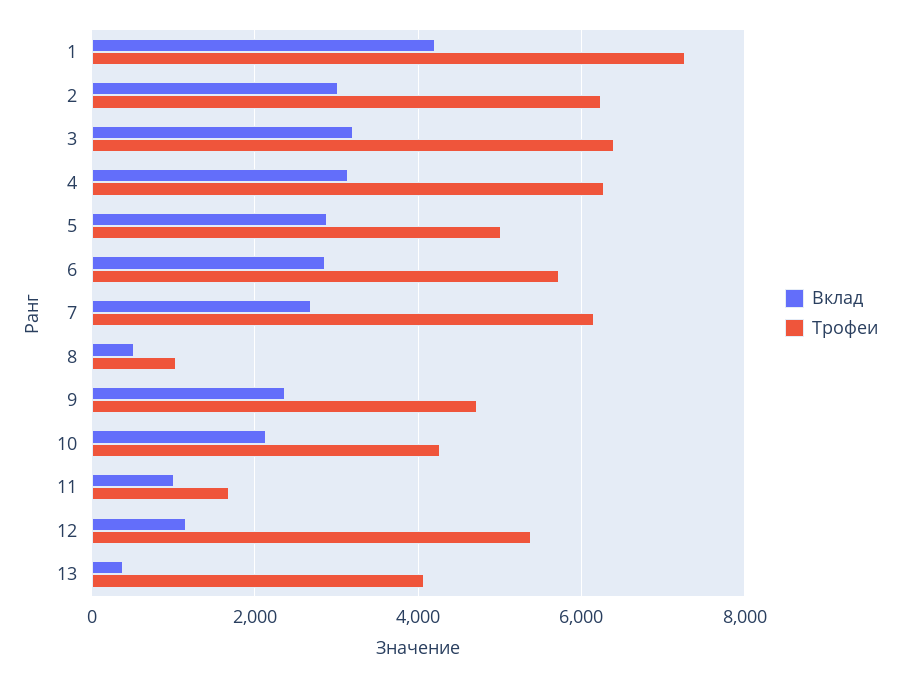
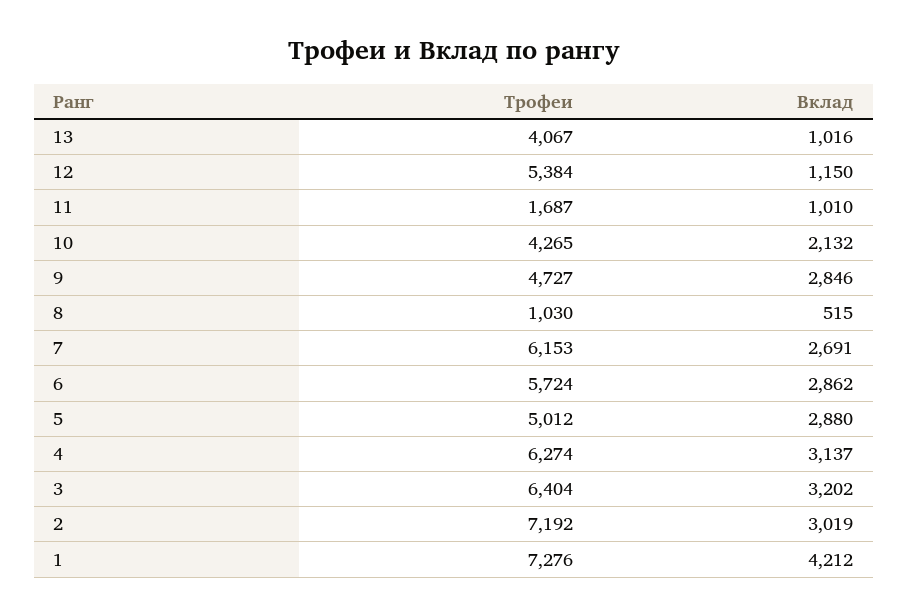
Трофеи, 2: 6200 -> 7192
Вклад, 9: 2400 -> 2846
Вклад, 13: 400 -> 1016

